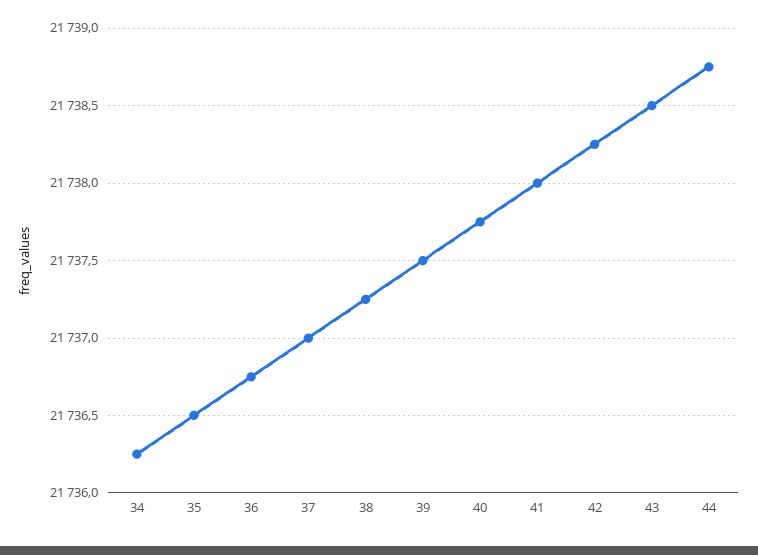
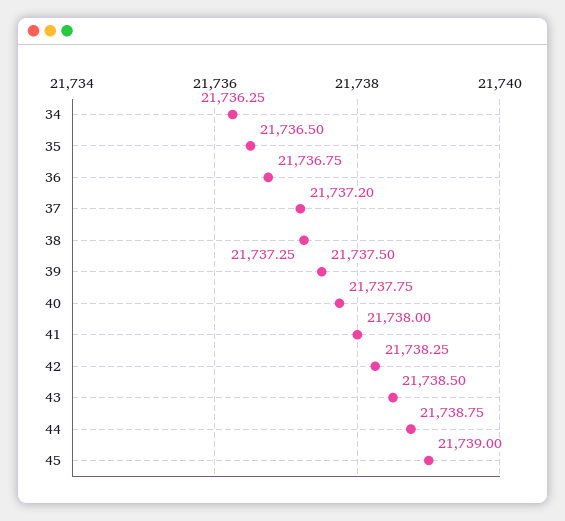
37: 21737 -> 21737.2
45: none -> 21739

